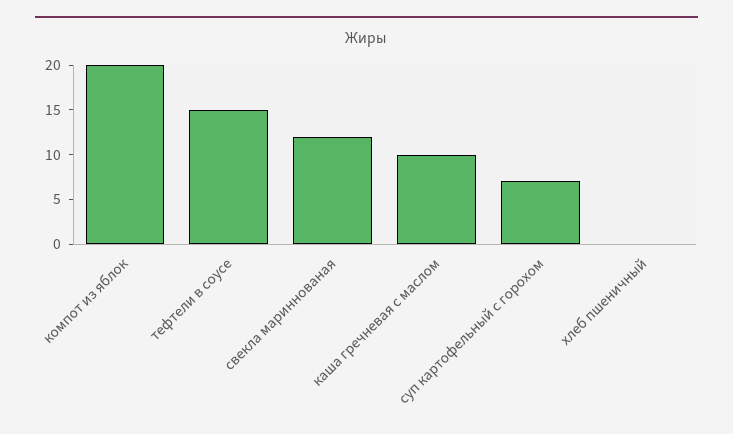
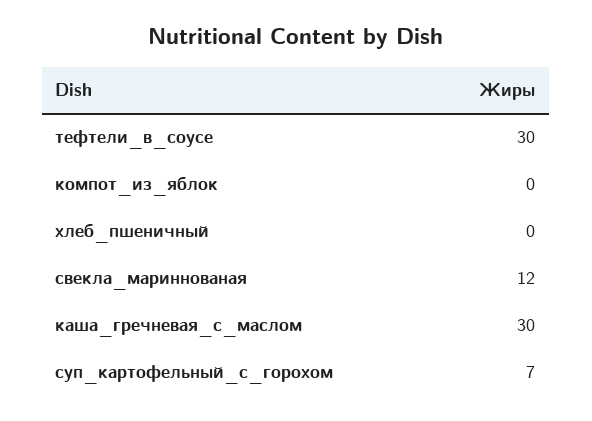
компот из яблок: 20 -> 0
тефтели в соусе: 15 -> 30
каша гречневая с маслом: 10 -> 30

